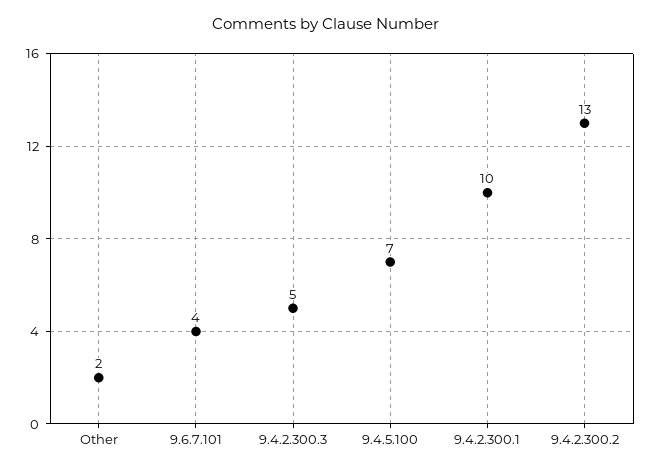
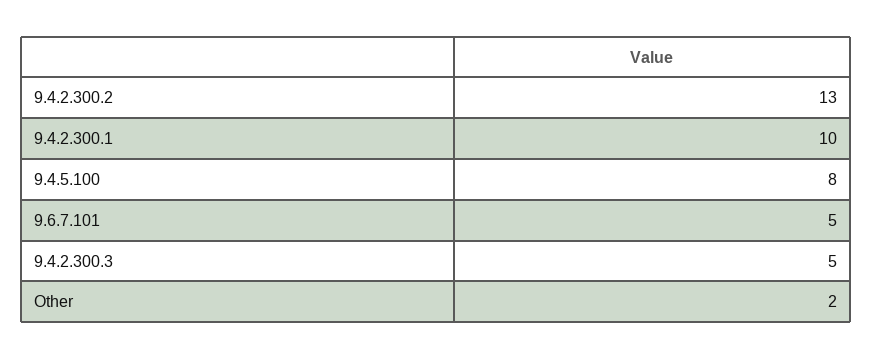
9.6.7.101: 4 -> 5
9.4.5.100: 7 -> 8

